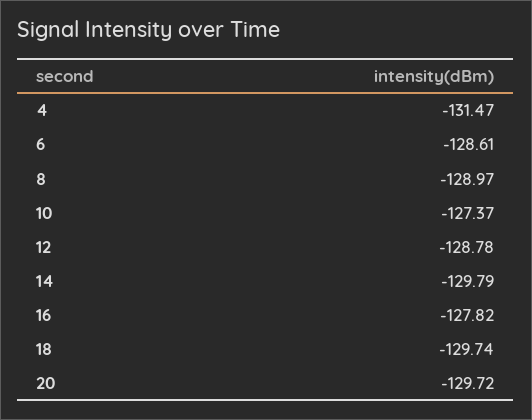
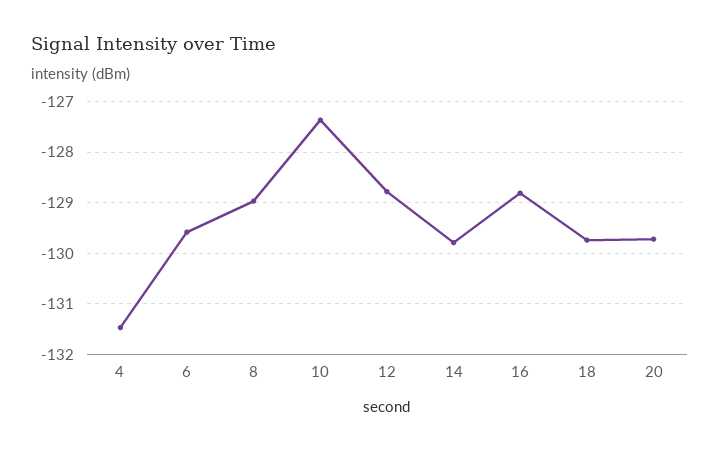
6: -128.61 -> -129.6
16: -127.82 -> -128.8

